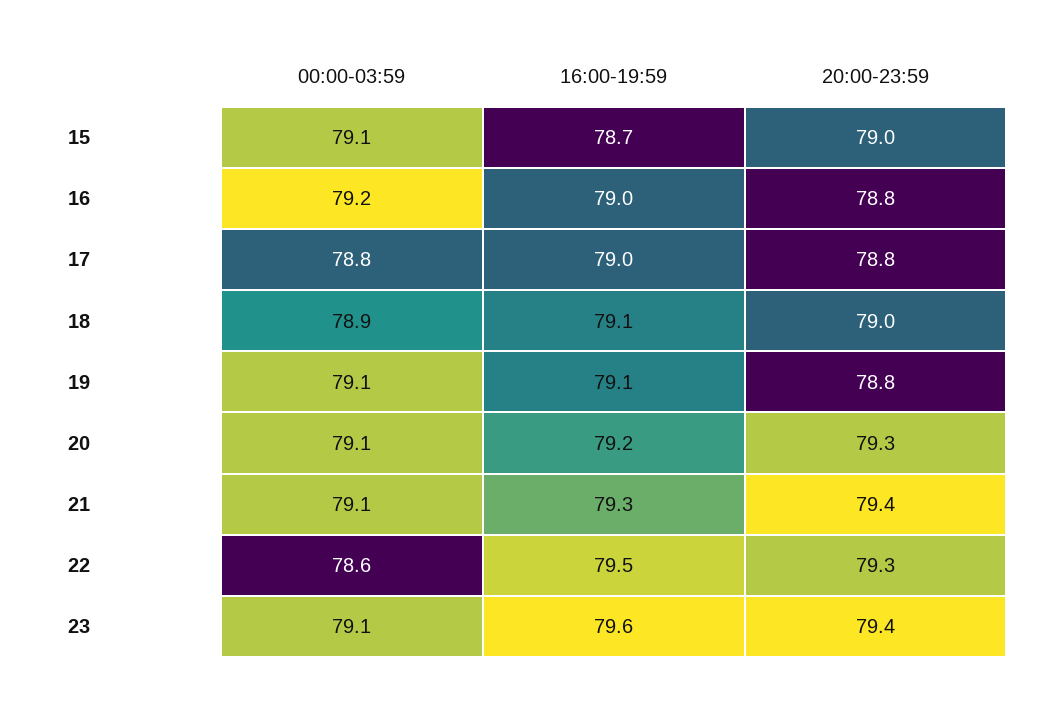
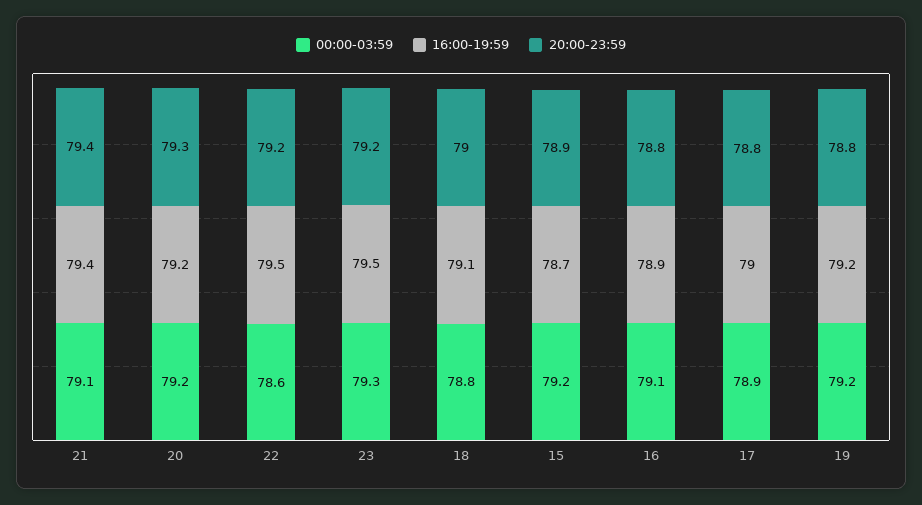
00:00-03:59, 15: 79.1 -> 79.2
20:00-23:59, 15: 79 -> 78.9
00:00-03:59, 16: 79.2 -> 79.1
16:00-19:59, 16: 79 -> 78.9
00:00-03:59, 17: 78.8 -> 78.9
00:00-03:59, 18: 78.9 -> 78.8
00:00-03:59, 19: 79.1 -> 79.2
16:00-19:59, 19: 79.1 -> 79.2
00:00-03:59, 20: 79.1 -> 79.2
16:00-19:59, 21: 79.3 -> 79.4
20:00-23:59, 22: 79.3 -> 79.2
00:00-03:59, 23: 79.1 -> 79.3
16:00-19:59, 23: 79.6 -> 79.5
20:00-23:59, 23: 79.4 -> 79.2

